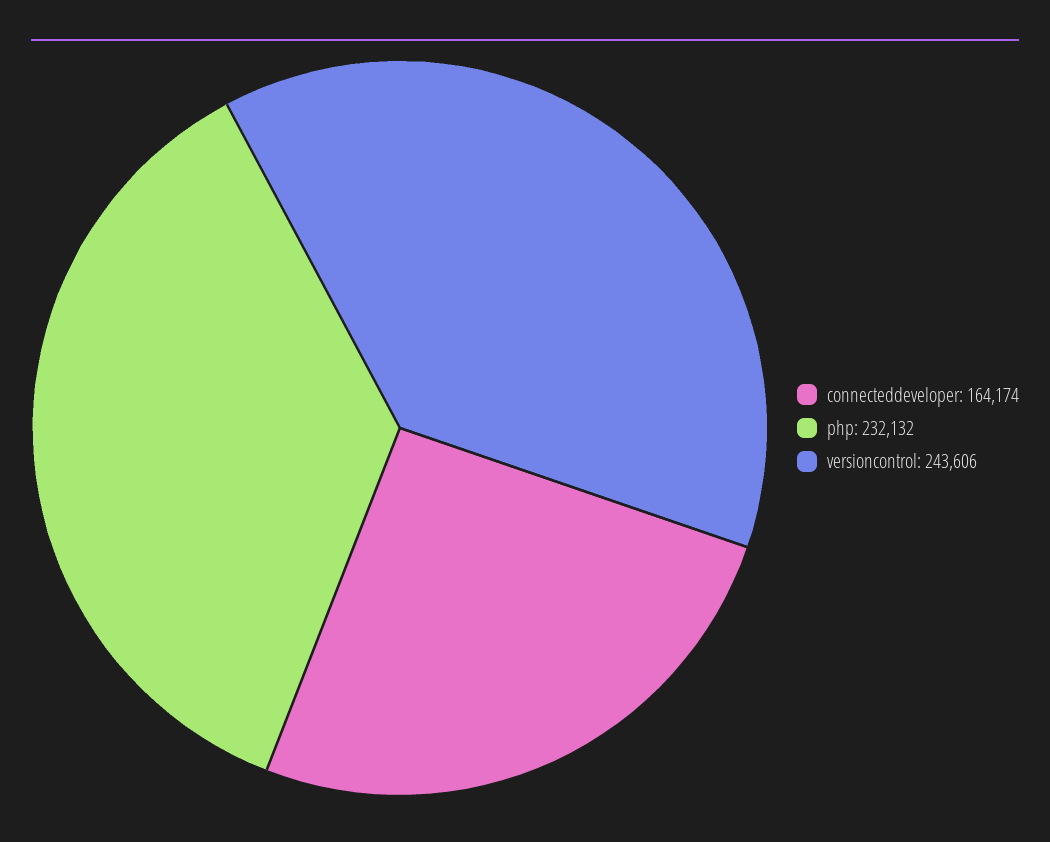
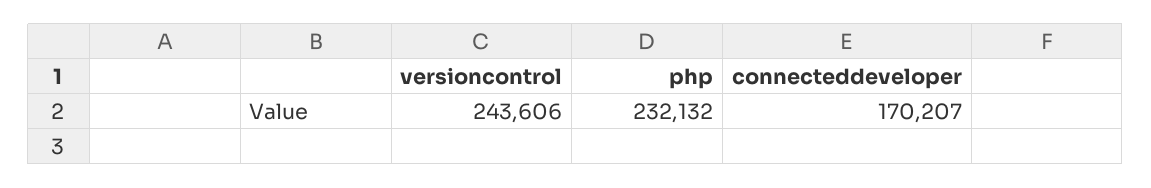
connecteddeveloper: 164174 -> 170207

